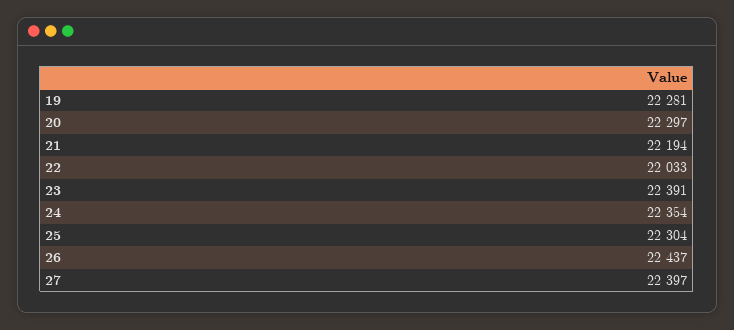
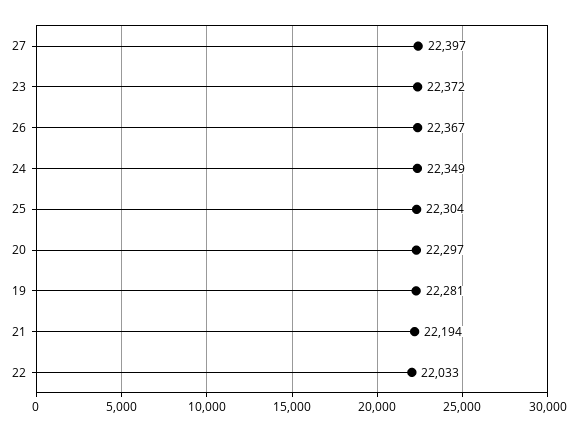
23: 22391 -> 22372
24: 22354 -> 22349
26: 22437 -> 22367

